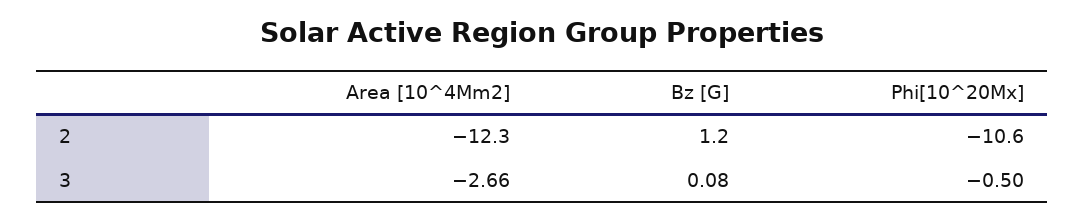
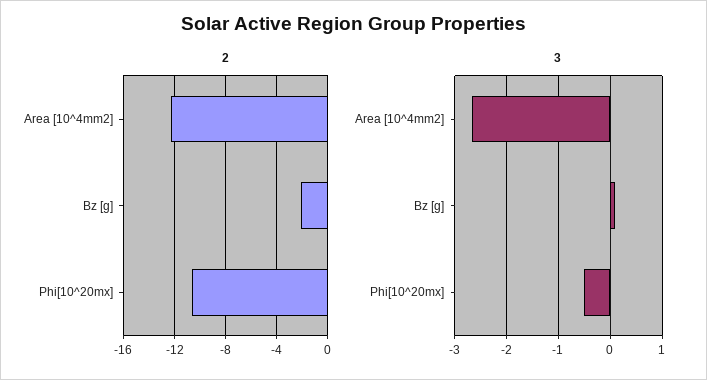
2, Bz [G]: 1.2 -> -2

